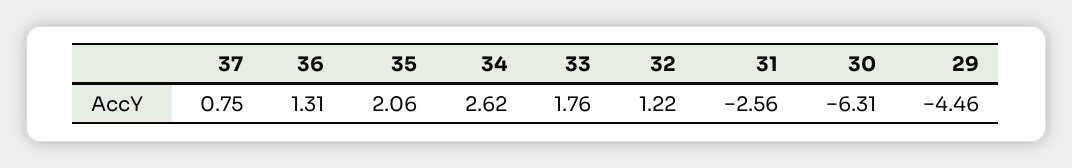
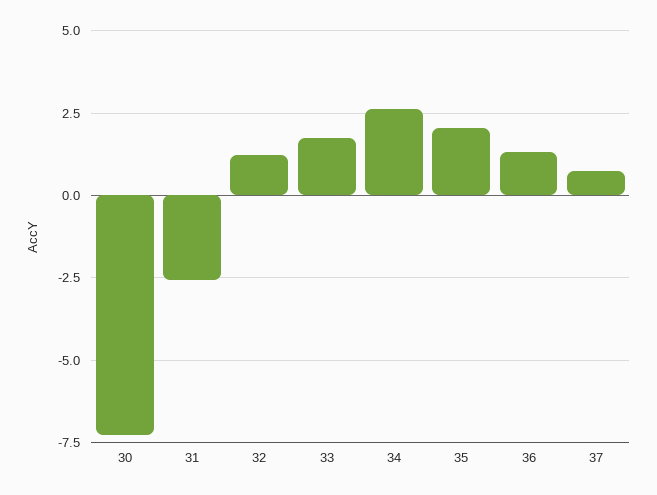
30: -6.31 -> -7.25
29: -4.46 -> none

